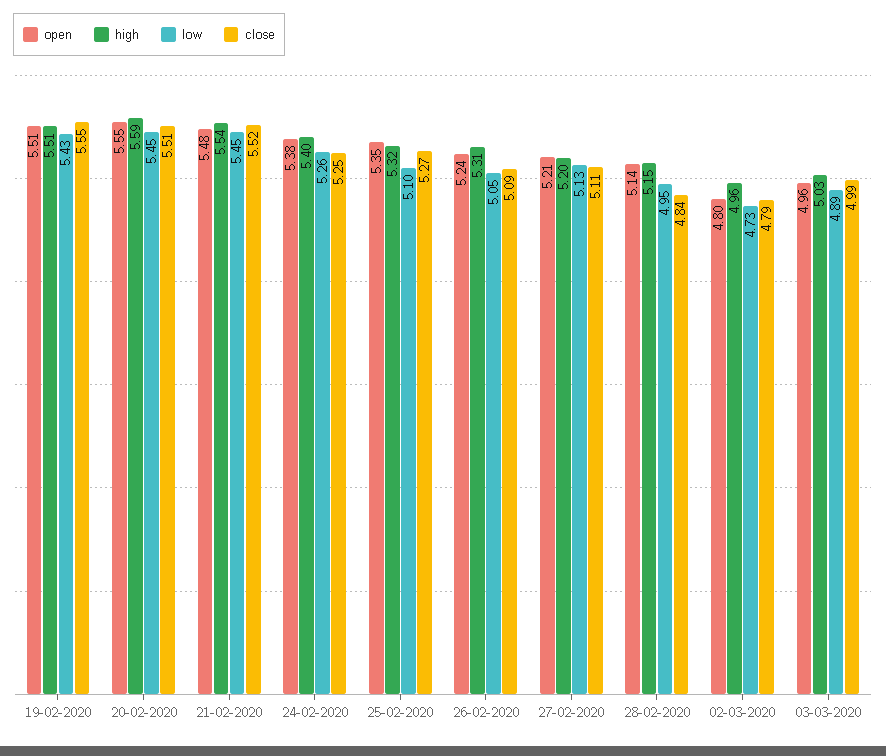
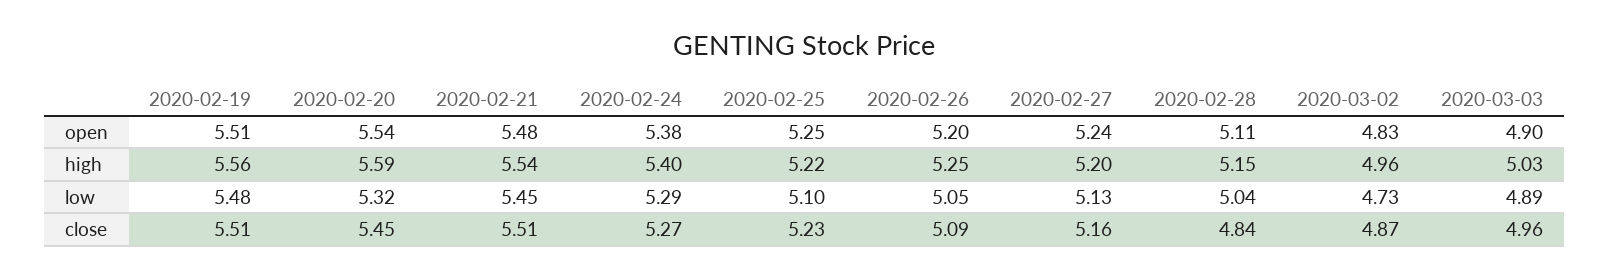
high, 19-02-2020: 5.51 -> 5.56
low, 19-02-2020: 5.43 -> 5.48
close, 19-02-2020: 5.55 -> 5.51
open, 20-02-2020: 5.55 -> 5.54
low, 20-02-2020: 5.45 -> 5.32
close, 20-02-2020: 5.51 -> 5.45
close, 21-02-2020: 5.52 -> 5.51
low, 24-02-2020: 5.26 -> 5.29
close, 24-02-2020: 5.25 -> 5.27
open, 25-02-2020: 5.35 -> 5.25
high, 25-02-2020: 5.32 -> 5.22
close, 25-02-2020: 5.27 -> 5.23
open, 26-02-2020: 5.24 -> 5.2
high, 26-02-2020: 5.31 -> 5.25
open, 27-02-2020: 5.21 -> 5.24
close, 27-02-2020: 5.11 -> 5.16
open, 28-02-2020: 5.14 -> 5.11
low, 28-02-2020: 4.95 -> 5.04
open, 02-03-2020: 4.8 -> 4.83
close, 02-03-2020: 4.79 -> 4.87
open, 03-03-2020: 4.96 -> 4.9
close, 03-03-2020: 4.99 -> 4.96

